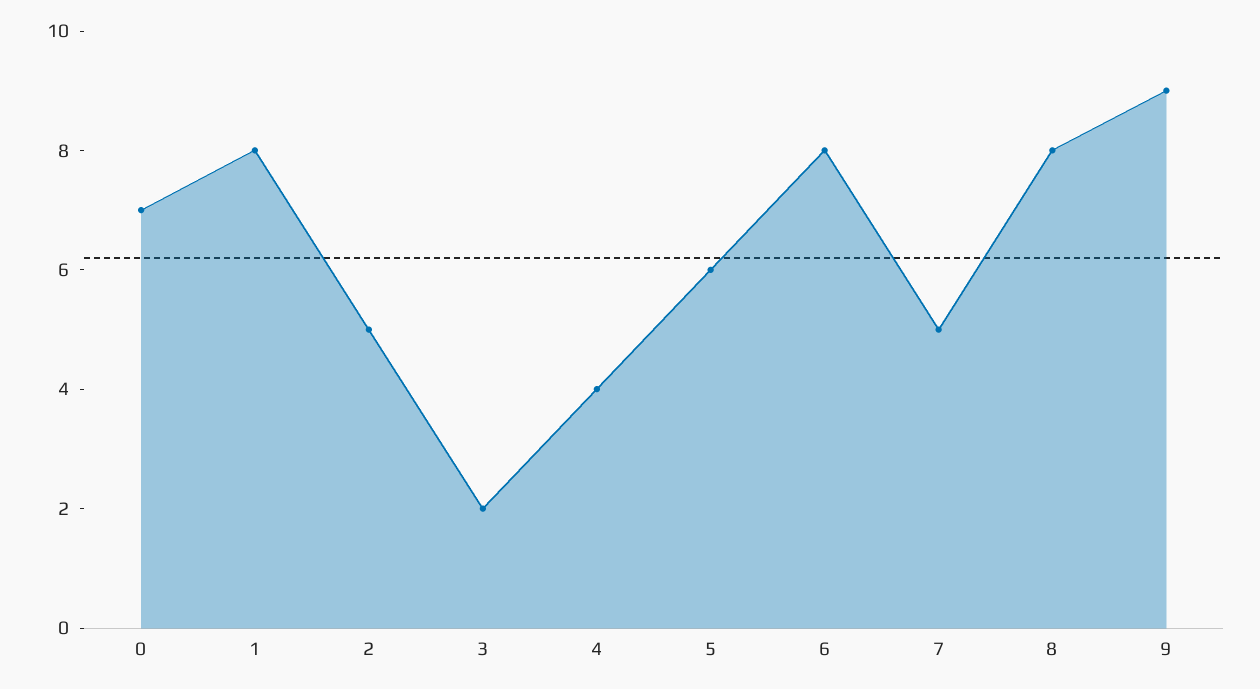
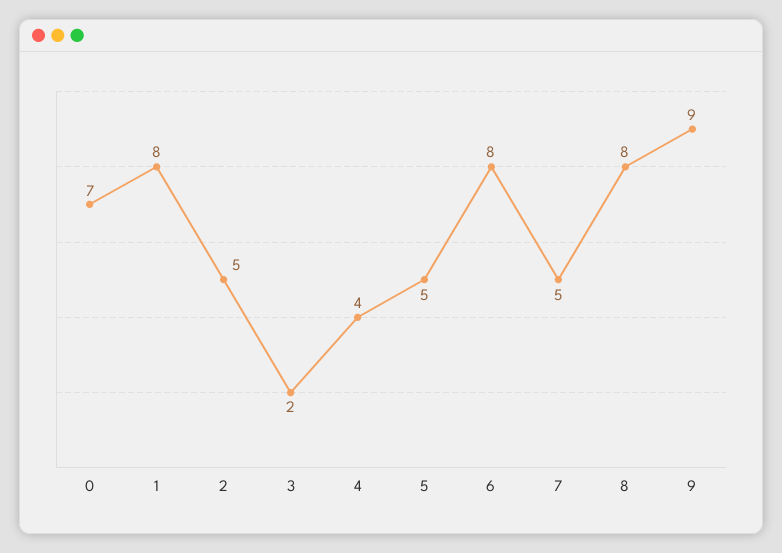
5: 6 -> 5

